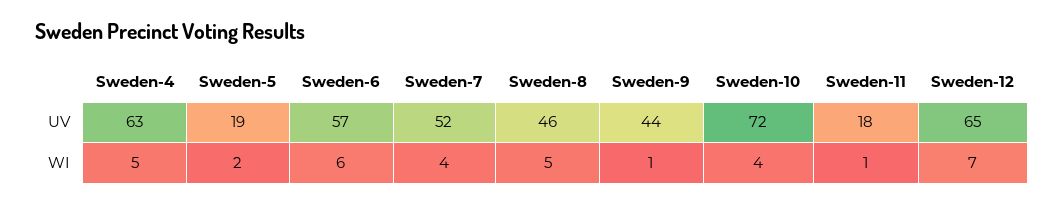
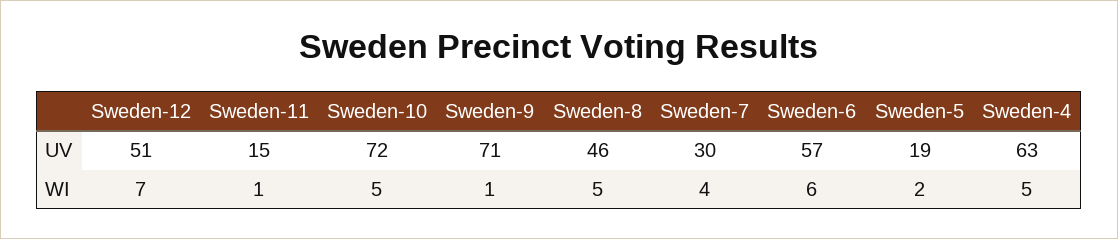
Sweden-7, UV: 52 -> 30
Sweden-9, UV: 44 -> 71
Sweden-11, UV: 18 -> 15
Sweden-12, UV: 65 -> 51
Sweden-10, WI: 4 -> 5

